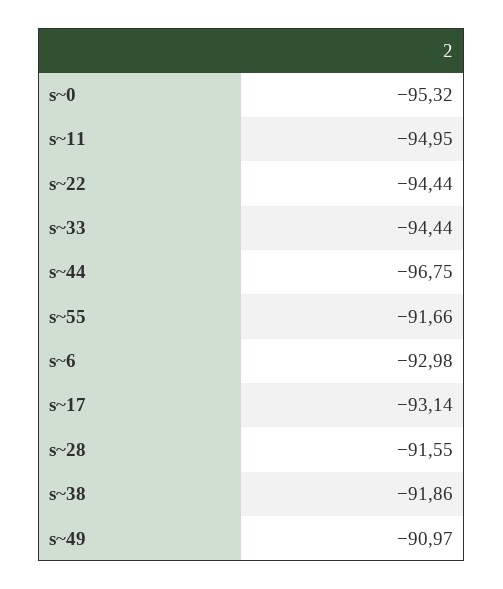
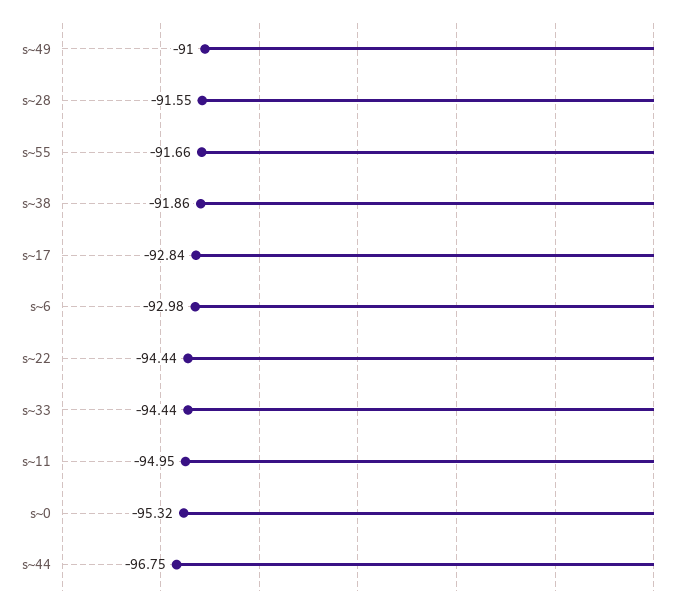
s~17: -93.14 -> -92.84
s~49: -90.97 -> -91

